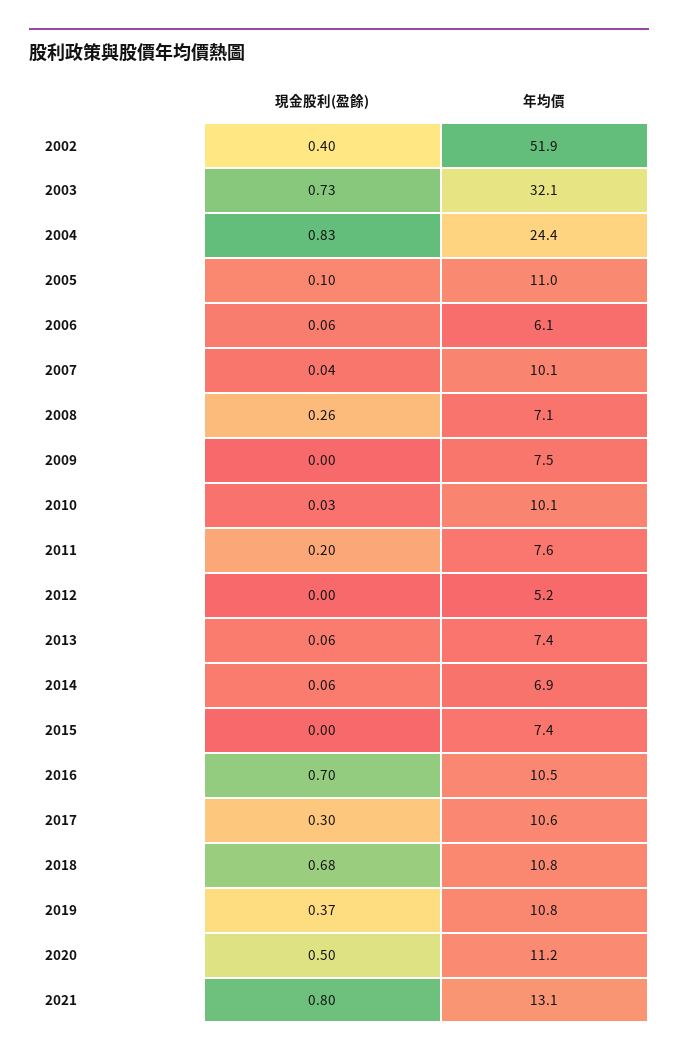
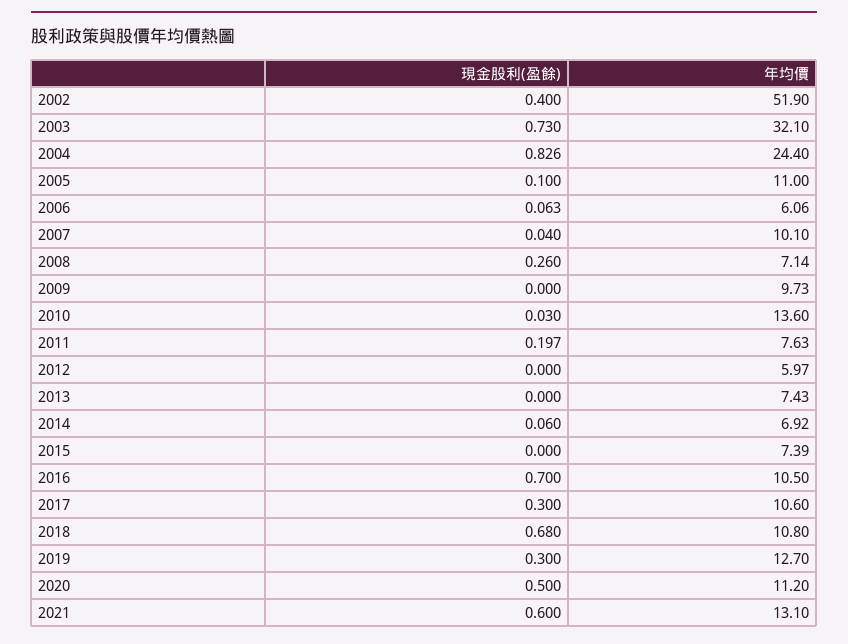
年均價, 2009: 7.5 -> 9.73
年均價, 2010: 10.1 -> 13.6
年均價, 2012: 5.2 -> 5.97
現金股利(盈餘), 2013: 0.06 -> 0
現金股利(盈餘), 2019: 0.37 -> 0.3
年均價, 2019: 10.8 -> 12.7
現金股利(盈餘), 2021: 0.8 -> 0.6

